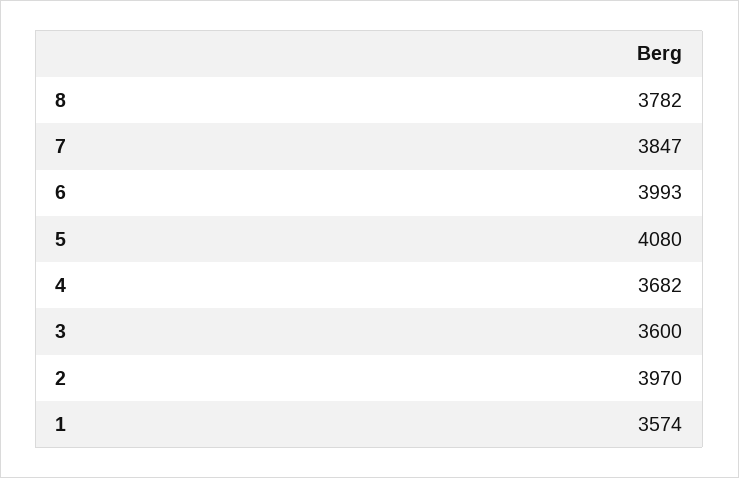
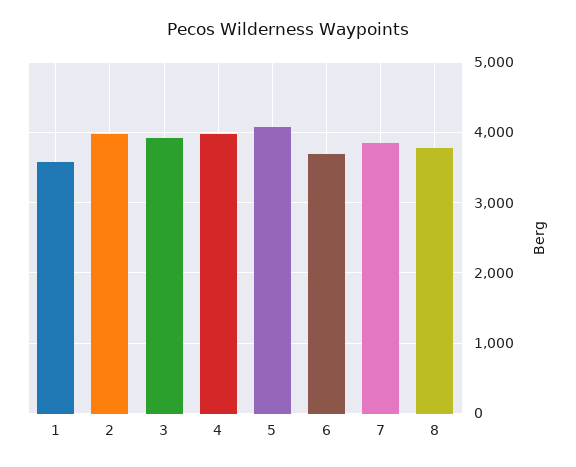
6: 3993 -> 3700
4: 3682 -> 4000
3: 3600 -> 3900

